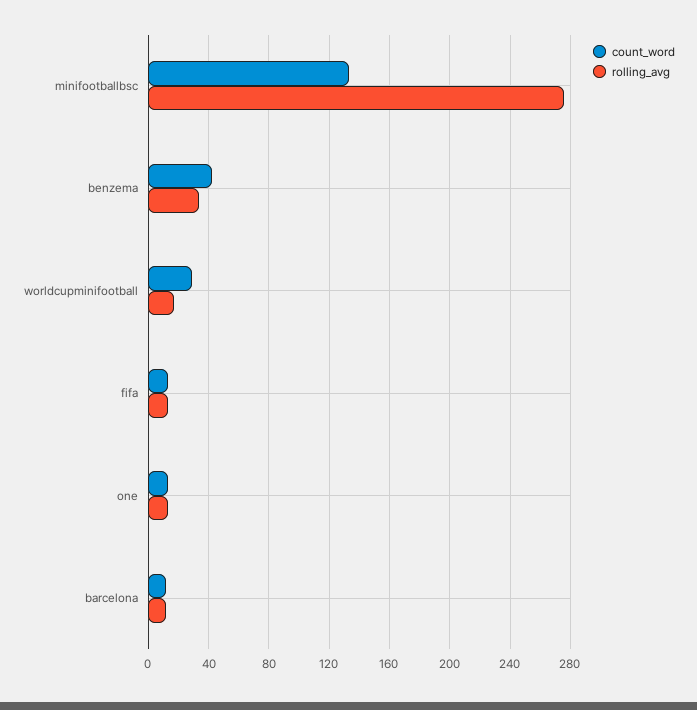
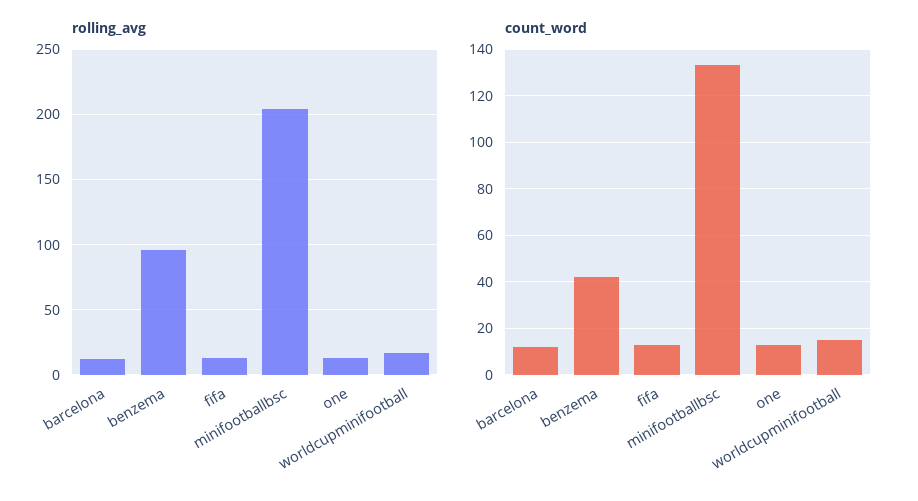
rolling_avg, minifootballbsc: 275 -> 205
rolling_avg, benzema: 35 -> 95
count_word, worldcupminifootball: 30 -> 15

